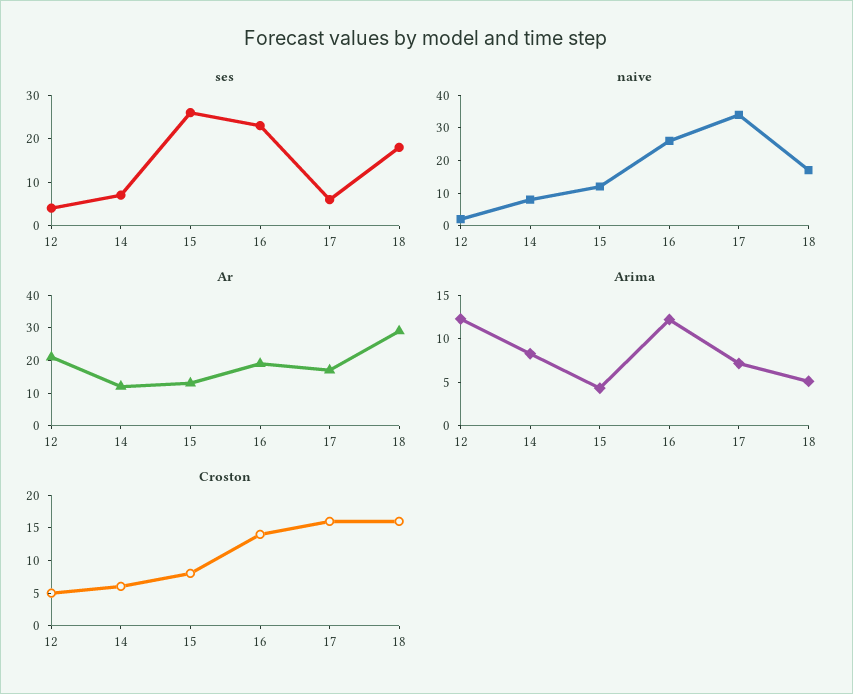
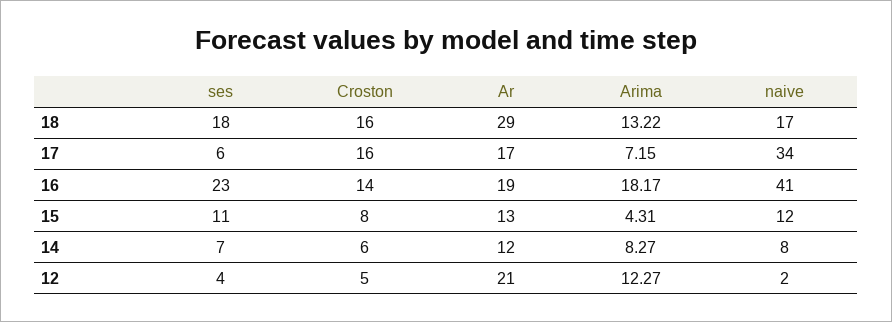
ses, 15: 25 -> 11
naive, 16: 25 -> 41
Arima, 16: 12 -> 18.17
Arima, 18: 5 -> 13.22

